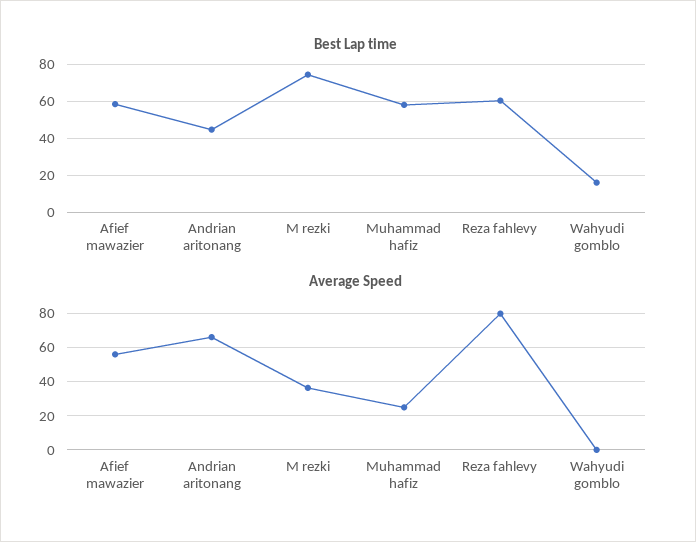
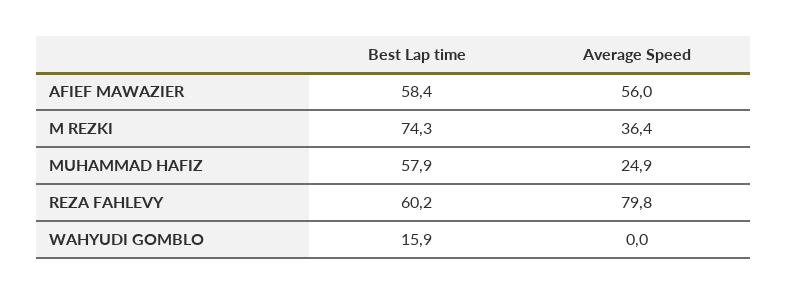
Best Lap time, Andrian aritonang: 45 -> none
Average Speed, Andrian aritonang: 65 -> none

